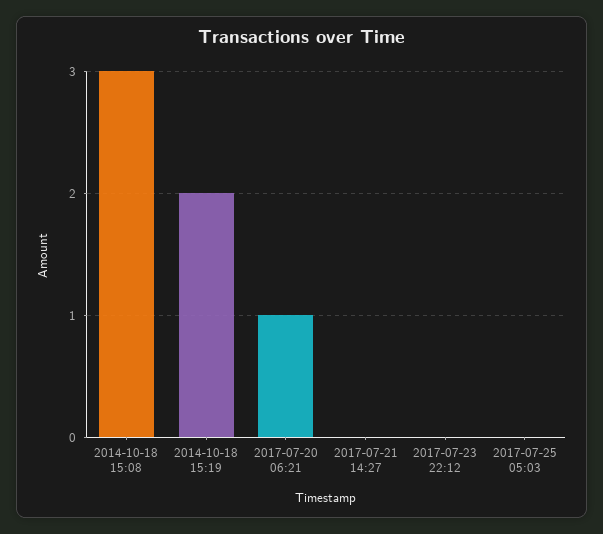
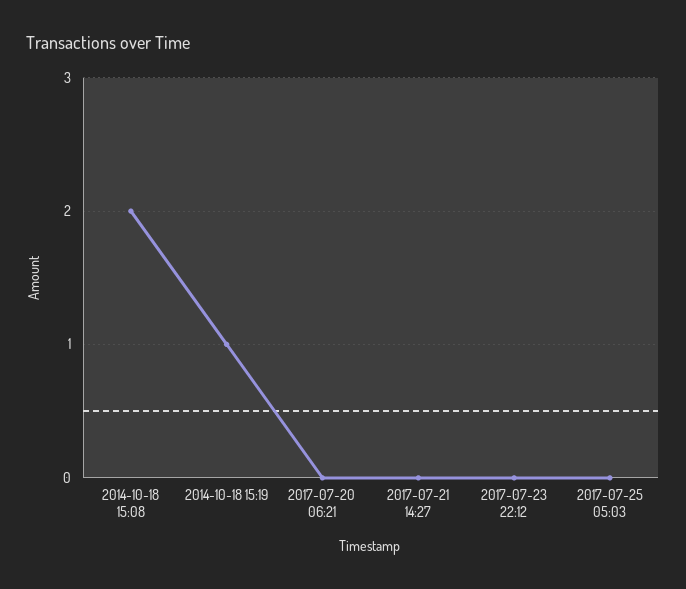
2014-10-18 15:08: 3 -> 2
2014-10-18 15:19: 2 -> 1
2017-07-20 06:21: 1 -> 0

